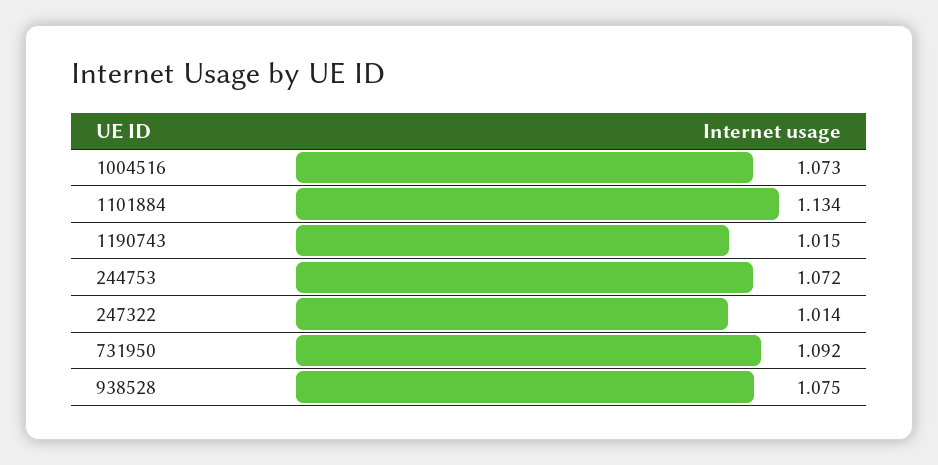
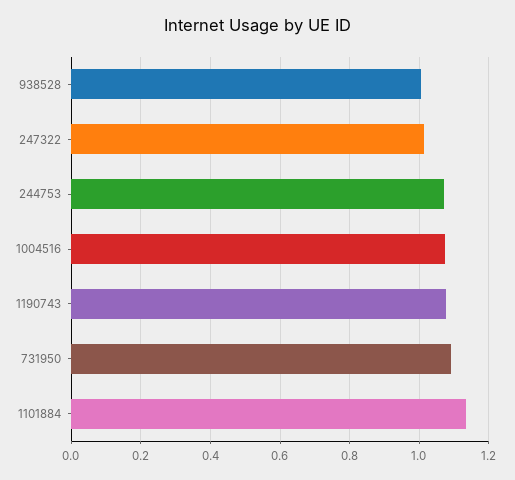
1190743: 1.015 -> 1.08
938528: 1.075 -> 1

